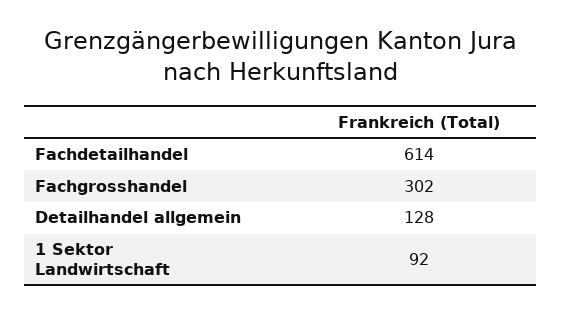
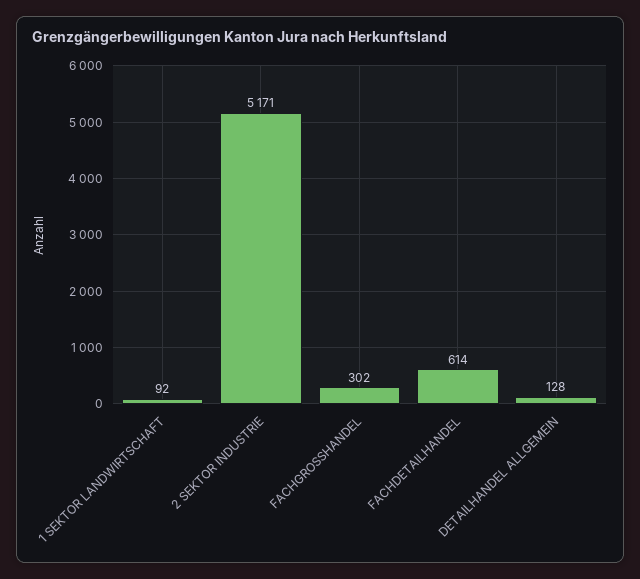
2 SEKTOR INDUSTRIE: none -> 5171

